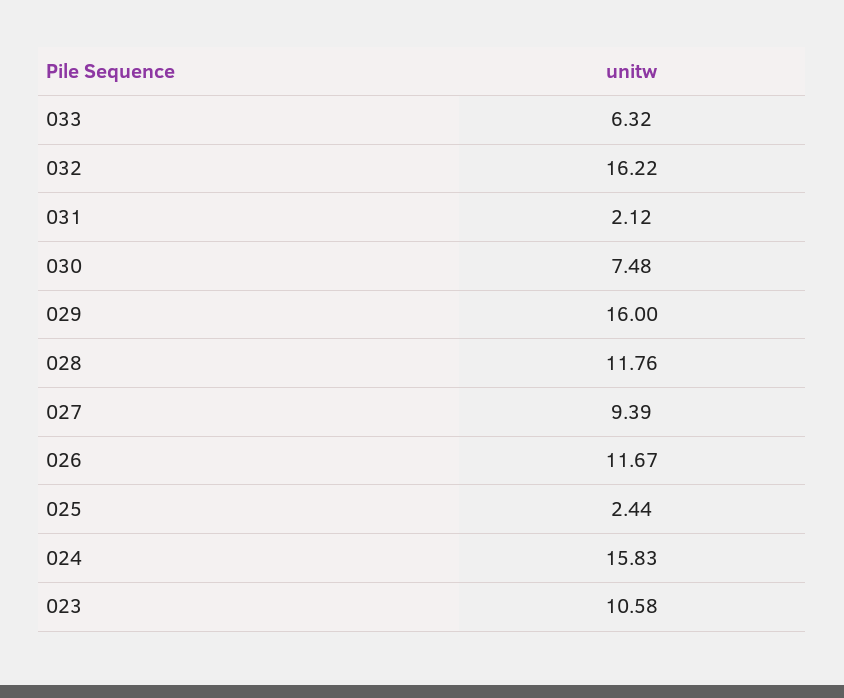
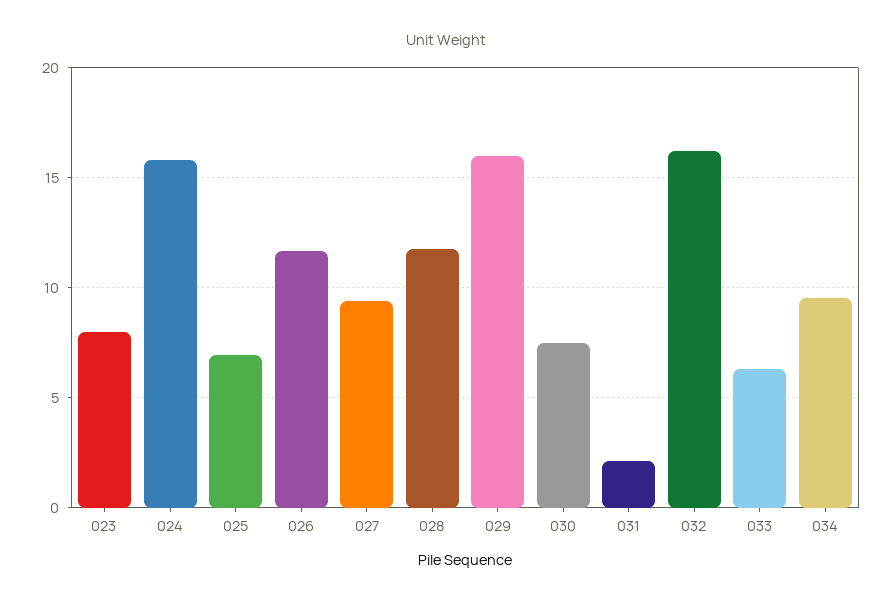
025: 2.44 -> 7
023: 10.58 -> 8
034: none -> 9.5

